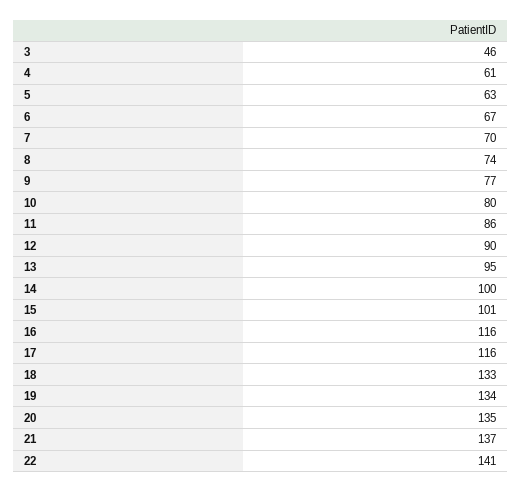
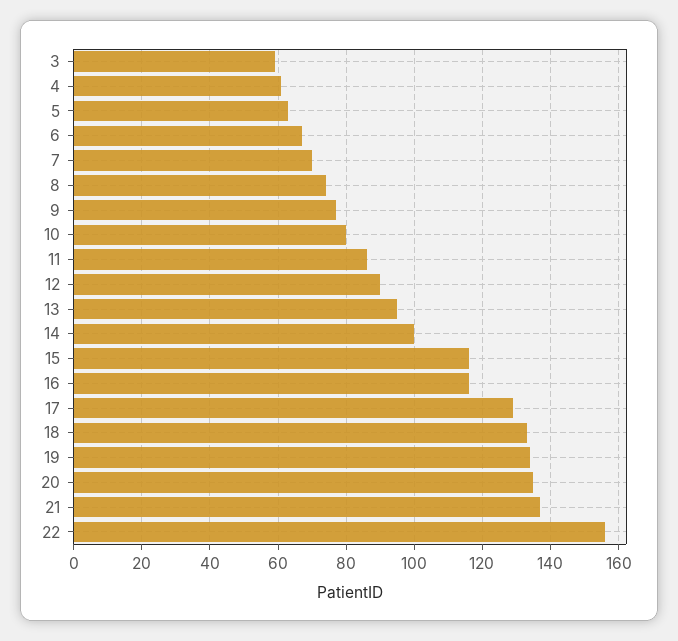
3: 46 -> 60
15: 101 -> 115
17: 116 -> 130
22: 141 -> 155

